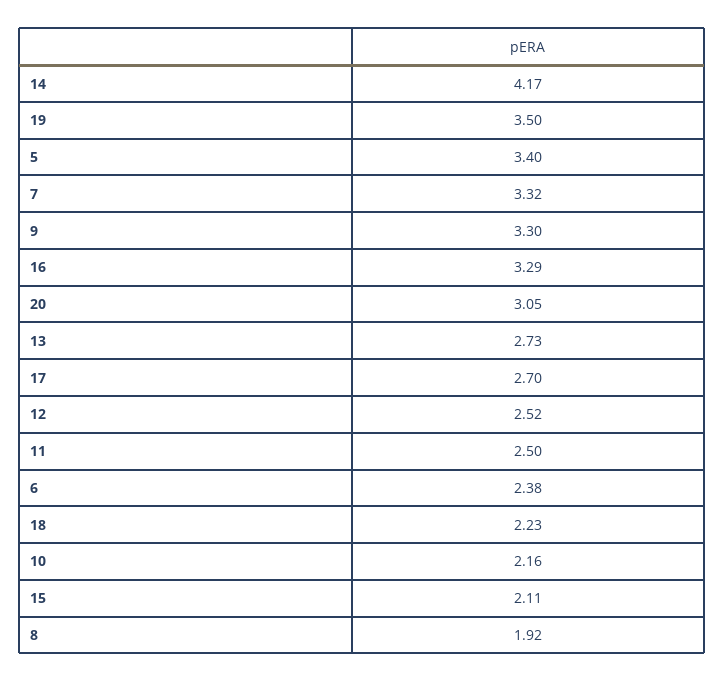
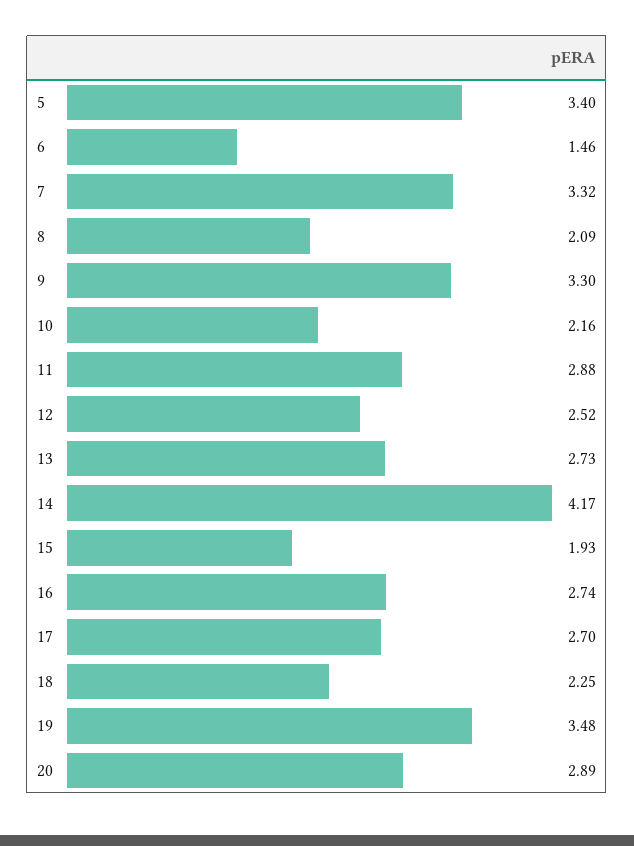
19: 3.5 -> 3.48
16: 3.29 -> 2.74
20: 3.05 -> 2.89
11: 2.5 -> 2.88
6: 2.38 -> 1.46
18: 2.23 -> 2.25
15: 2.11 -> 1.93
8: 1.92 -> 2.09

